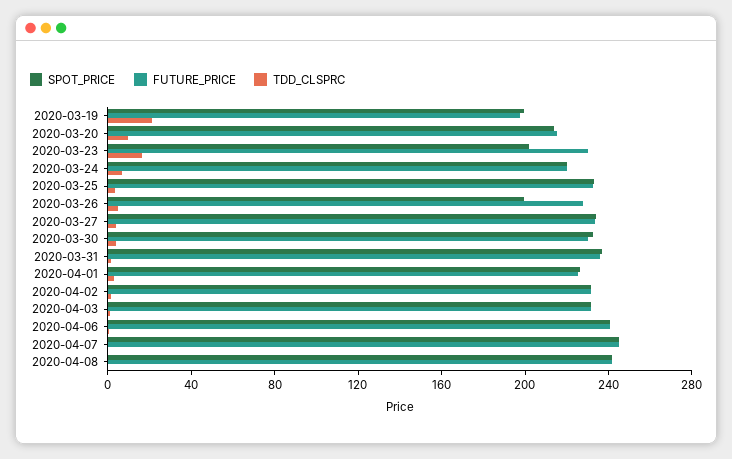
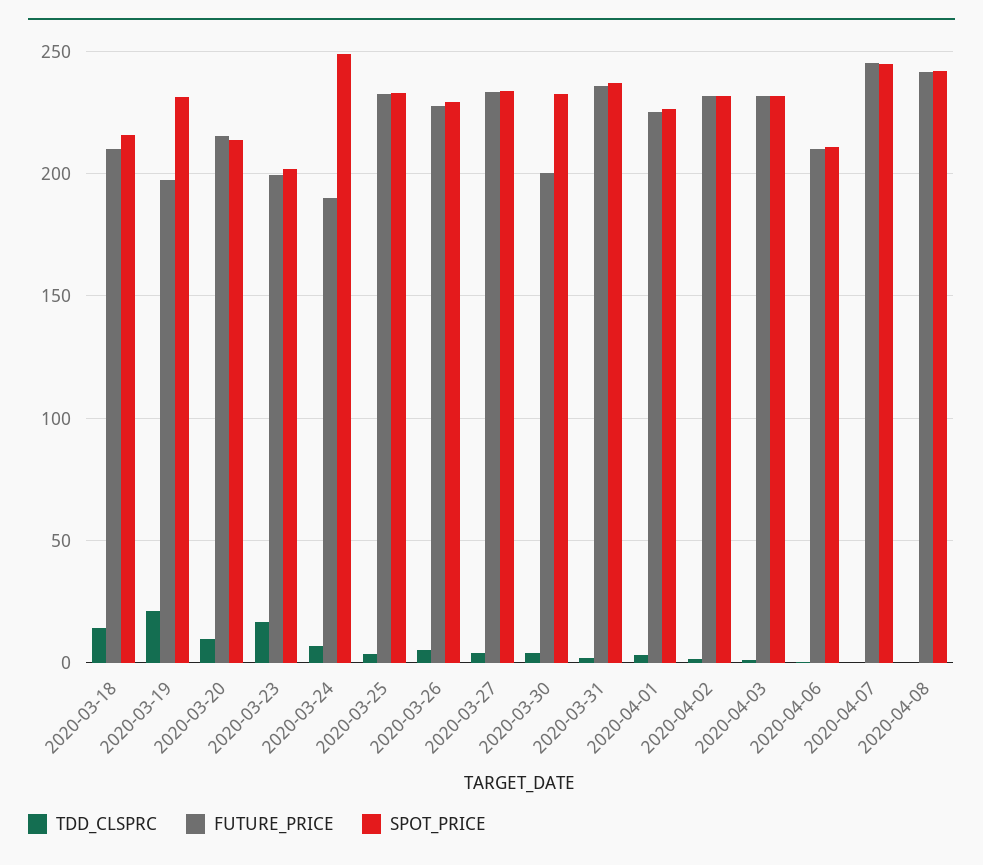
SPOT_PRICE, 2020-03-19: 200 -> 230
FUTURE_PRICE, 2020-03-23: 230 -> 200
SPOT_PRICE, 2020-03-24: 220 -> 250
FUTURE_PRICE, 2020-03-24: 220 -> 190
SPOT_PRICE, 2020-03-26: 200 -> 230
FUTURE_PRICE, 2020-03-30: 230 -> 200
SPOT_PRICE, 2020-04-06: 240 -> 210
FUTURE_PRICE, 2020-04-06: 240 -> 210
TDD_CLSPRC, 2020-03-18: none -> 15
FUTURE_PRICE, 2020-03-18: none -> 210
SPOT_PRICE, 2020-03-18: none -> 215

